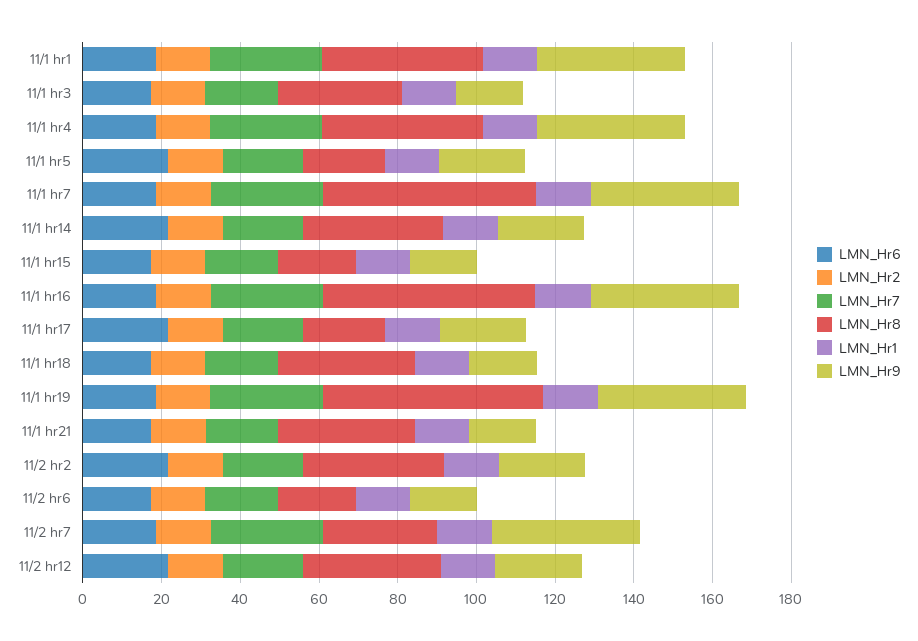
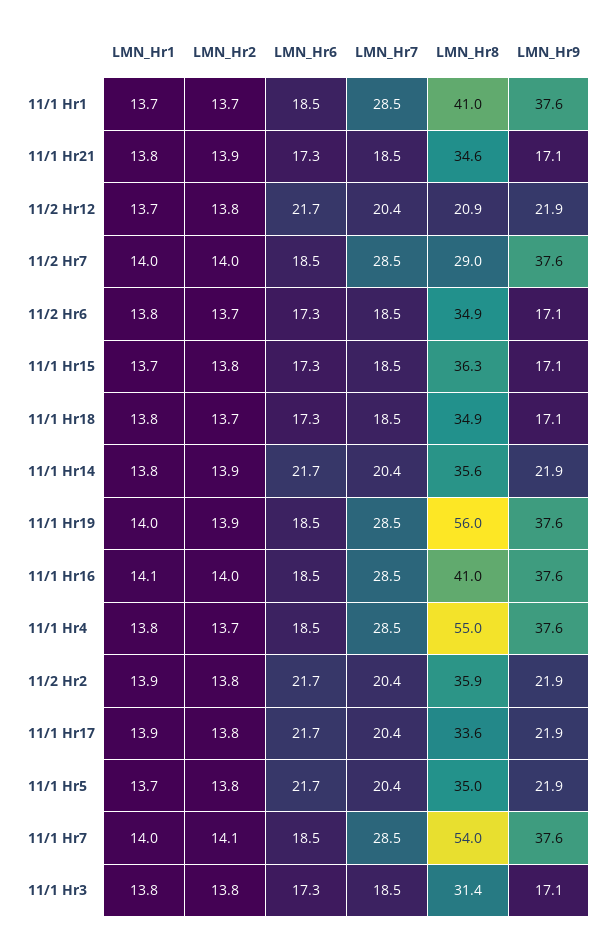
LMN_Hr8, 11/1 hr4: 40 -> 55
LMN_Hr8, 11/1 hr5: 20 -> 35
LMN_Hr8, 11/1 hr15: 20 -> 36.3
LMN_Hr8, 11/1 hr16: 55 -> 41
LMN_Hr8, 11/1 hr17: 20 -> 33.6
LMN_Hr8, 11/2 hr6: 20 -> 34.9
LMN_Hr8, 11/2 hr12: 35 -> 20.9

